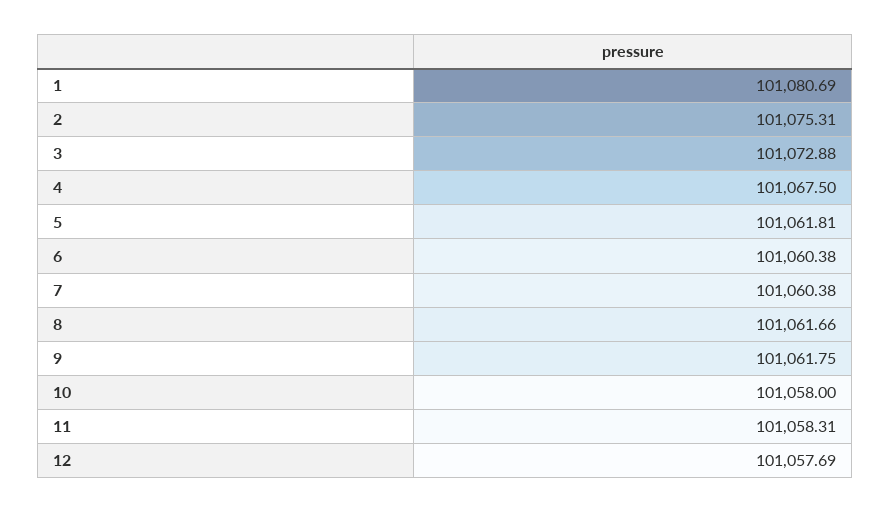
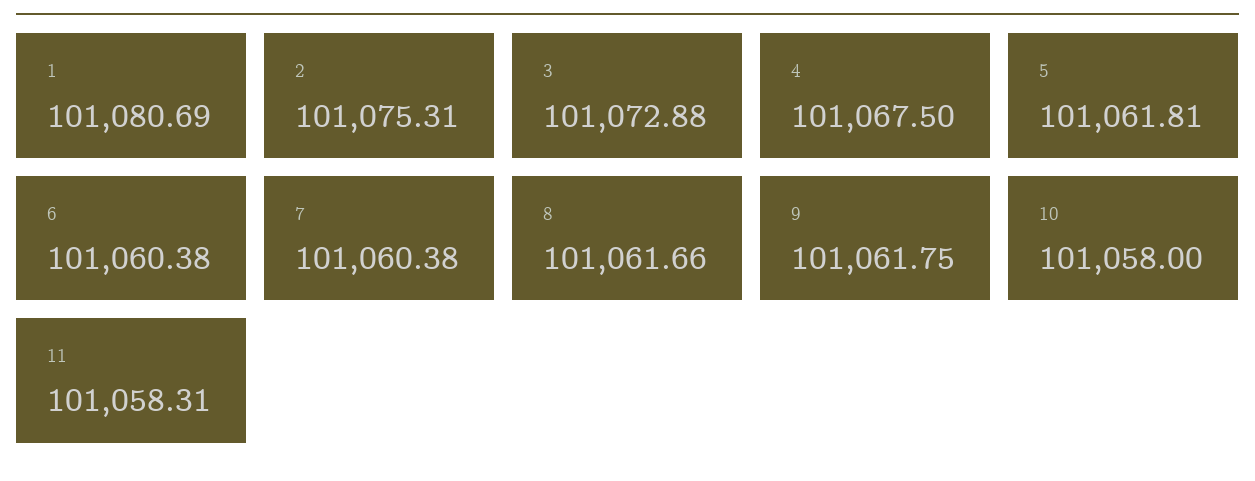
12: 101057.69 -> none

